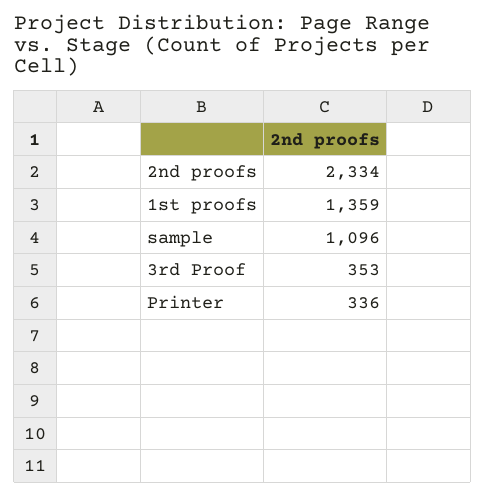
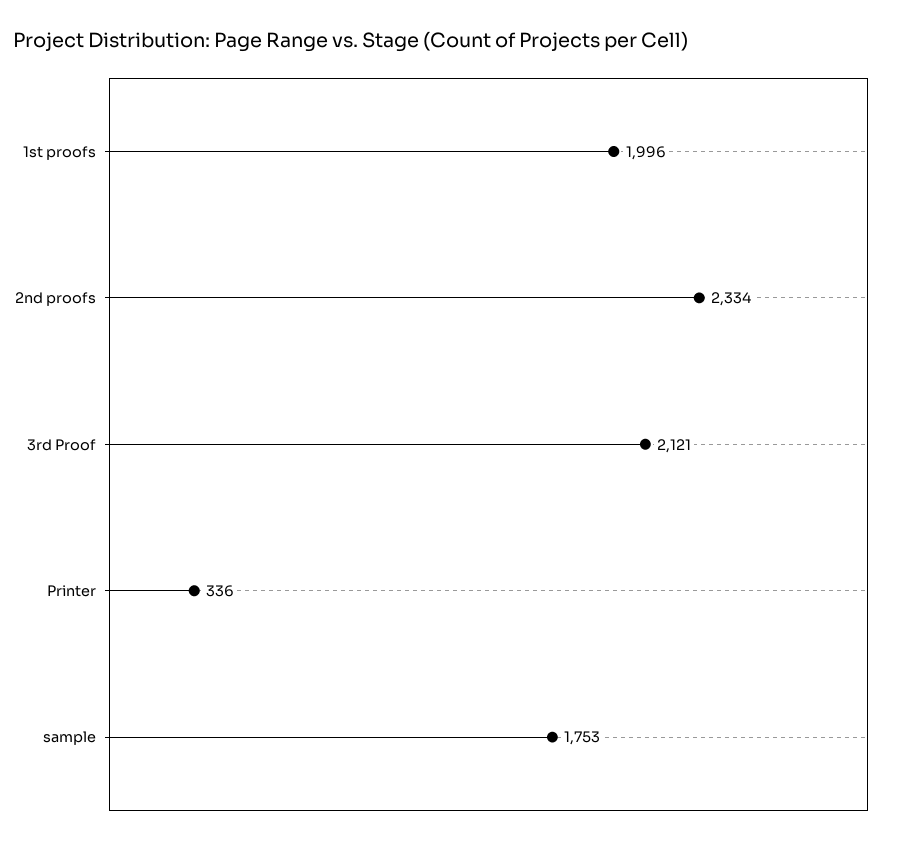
1st proofs: 1359 -> 1996
sample: 1096 -> 1753
3rd Proof: 353 -> 2121

